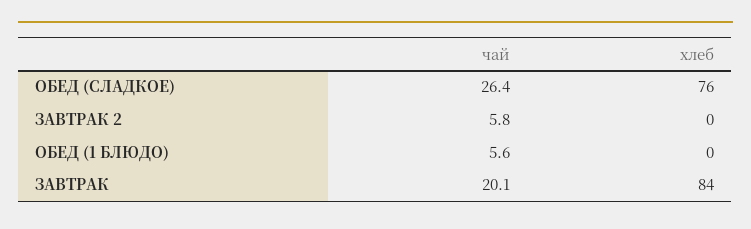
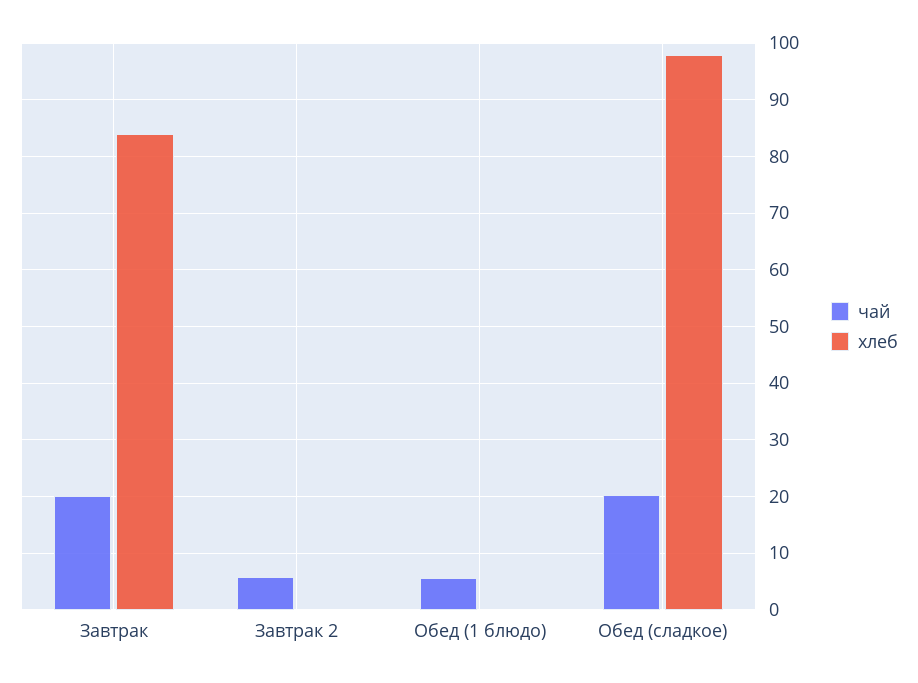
чай, ОБЕД (СЛАДКОЕ): 26.4 -> 20
хлеб, ОБЕД (СЛАДКОЕ): 76 -> 98

